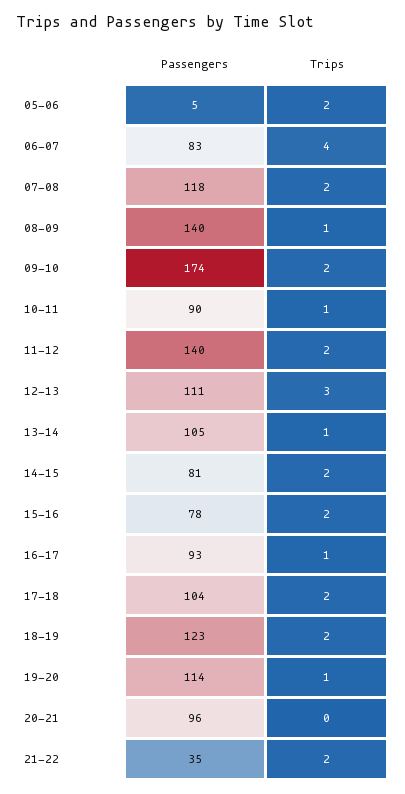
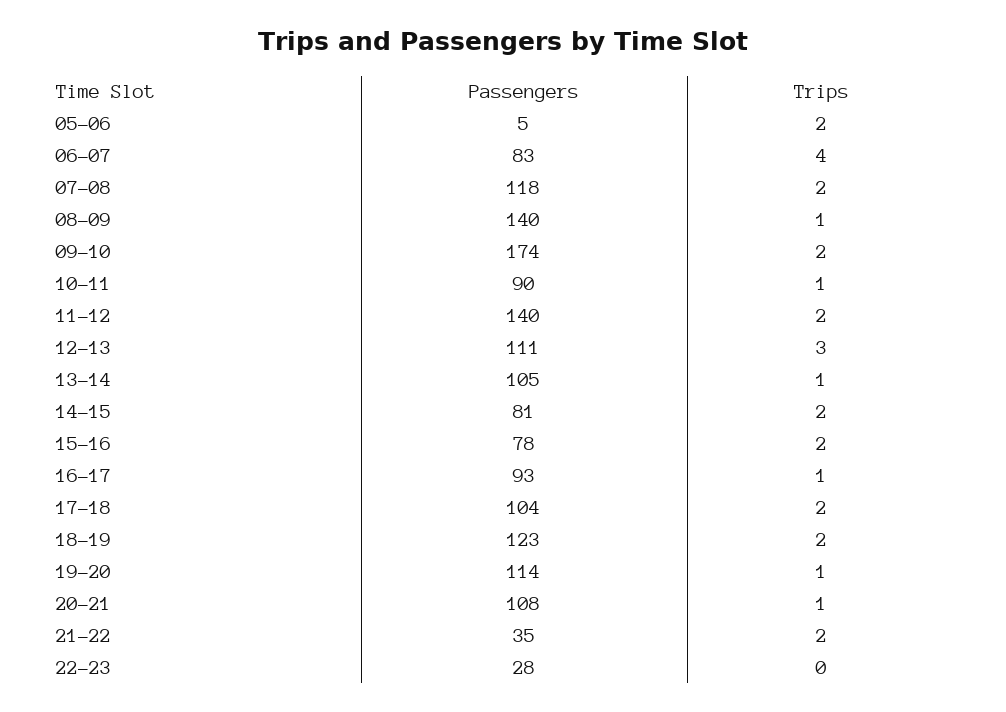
Passengers, 20-21: 96 -> 108
Trips, 20-21: 0 -> 1
Passengers, 22-23: none -> 28
Trips, 22-23: none -> 0

